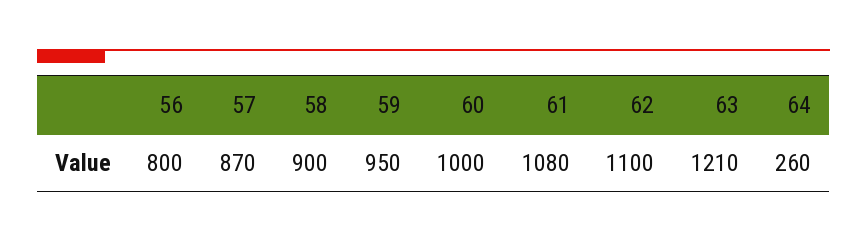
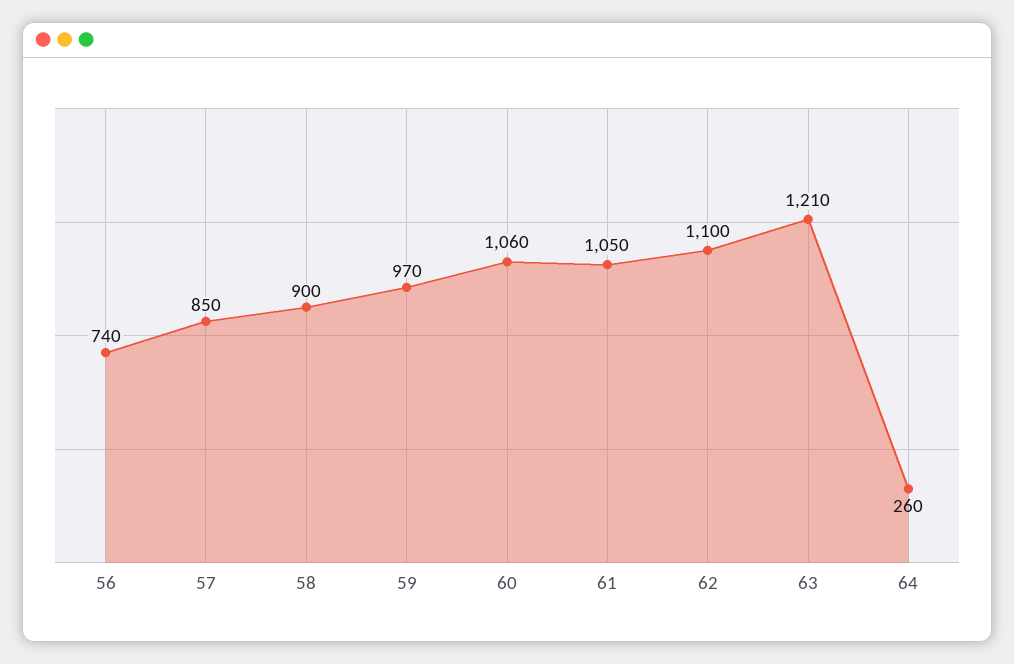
56: 800 -> 740
57: 870 -> 850
59: 950 -> 970
60: 1000 -> 1060
61: 1080 -> 1050

